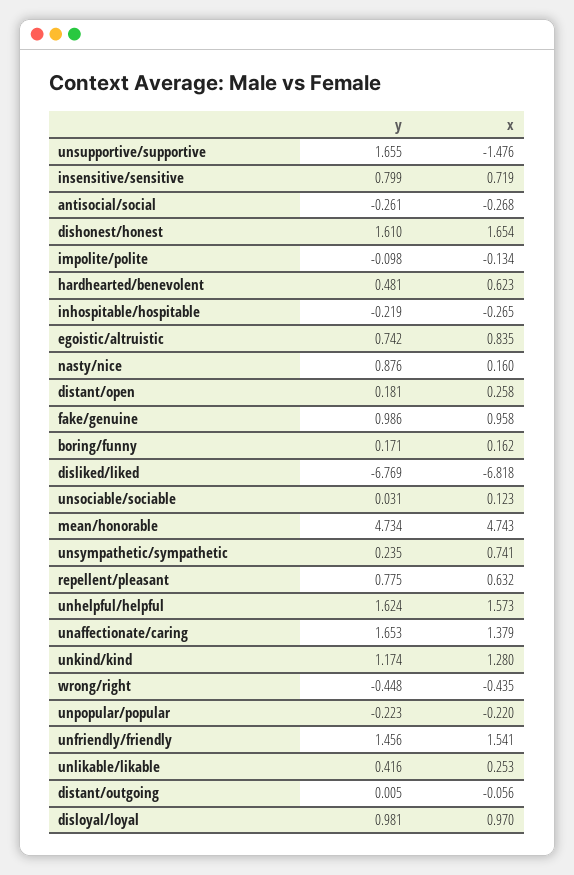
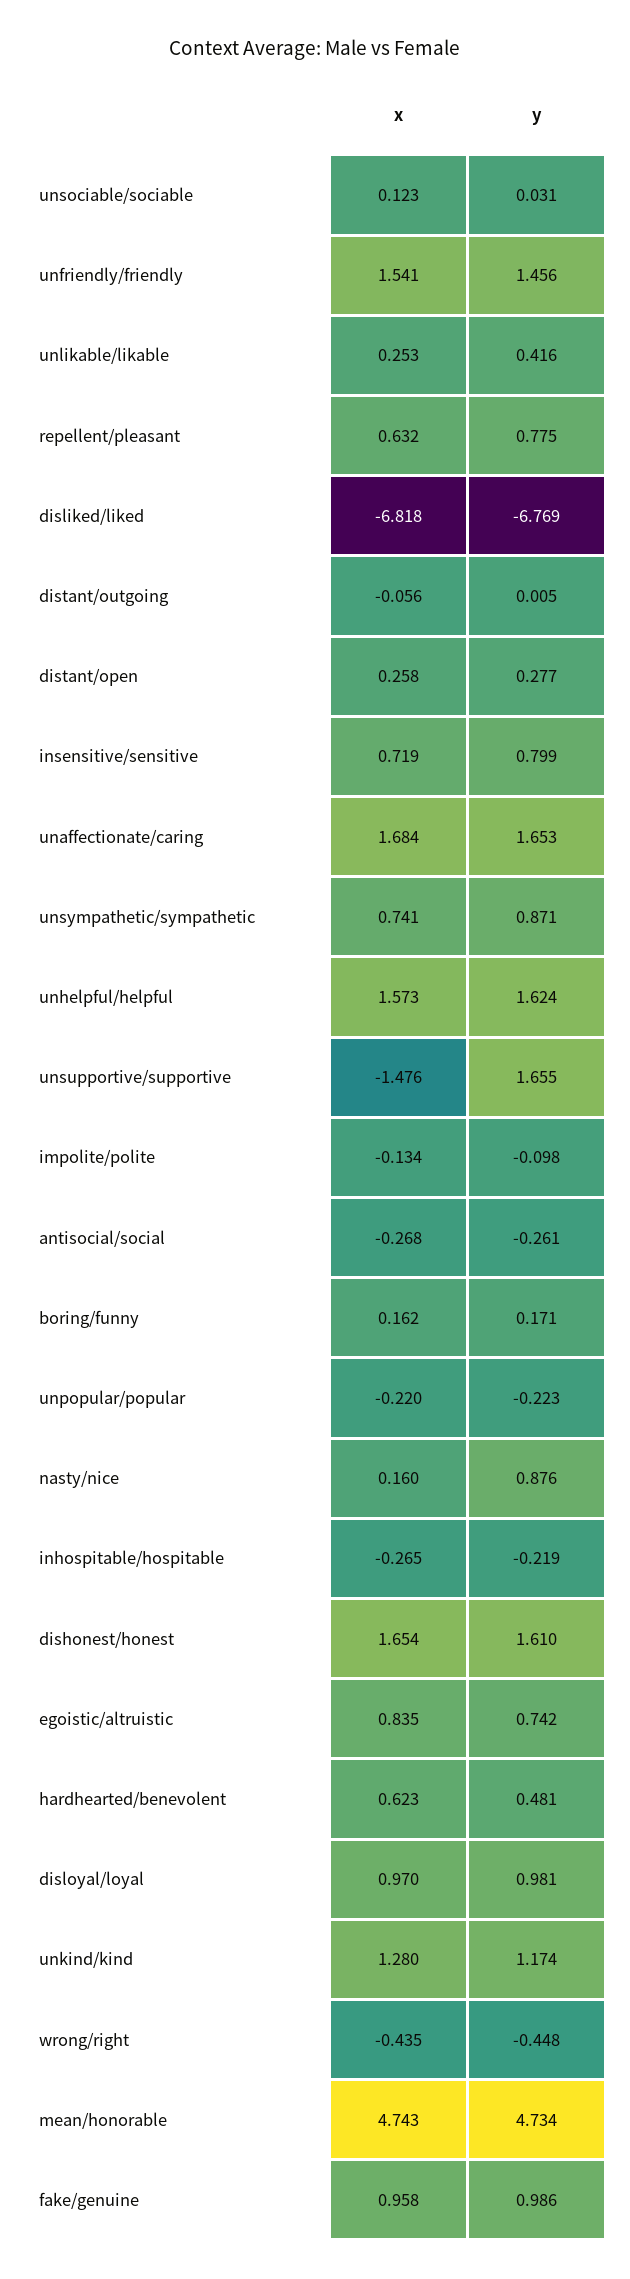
y, distant/open: 0.181 -> 0.277
y, unsympathetic/sympathetic: 0.235 -> 0.871
x, unaffectionate/caring: 1.379 -> 1.684

